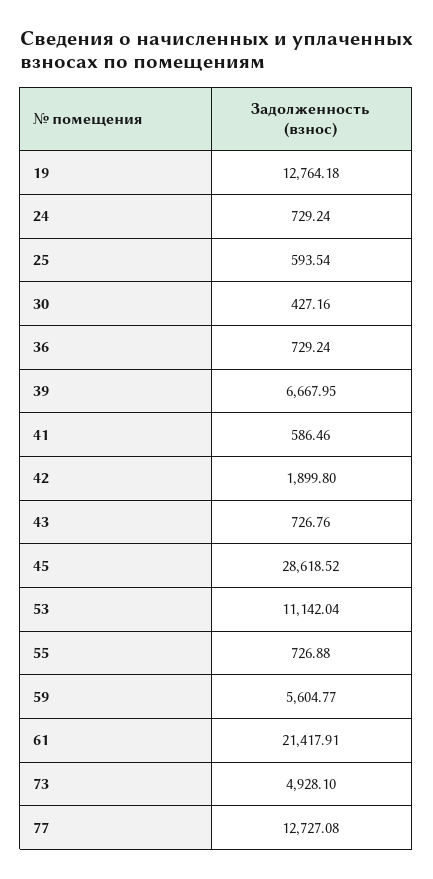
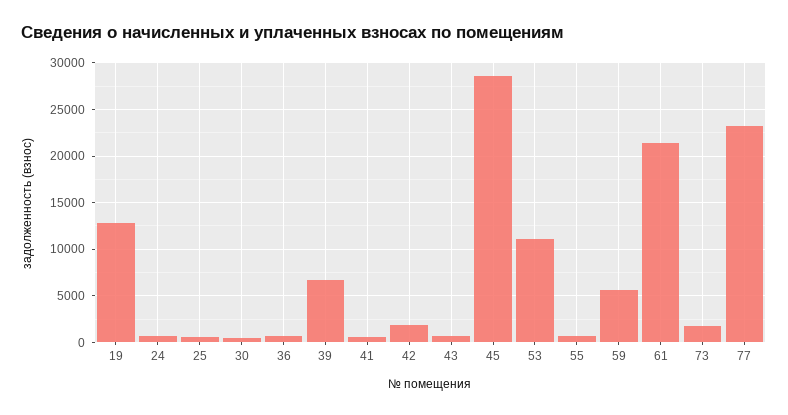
73: 4928.1 -> 2000
77: 12727.08 -> 23000

